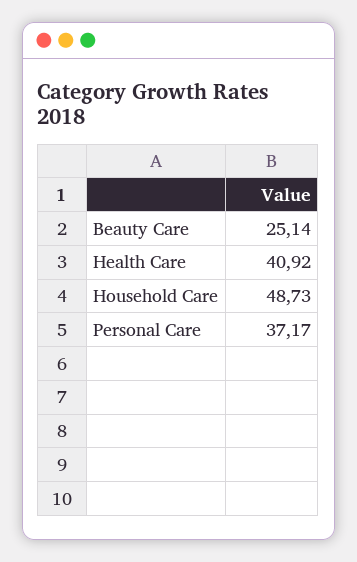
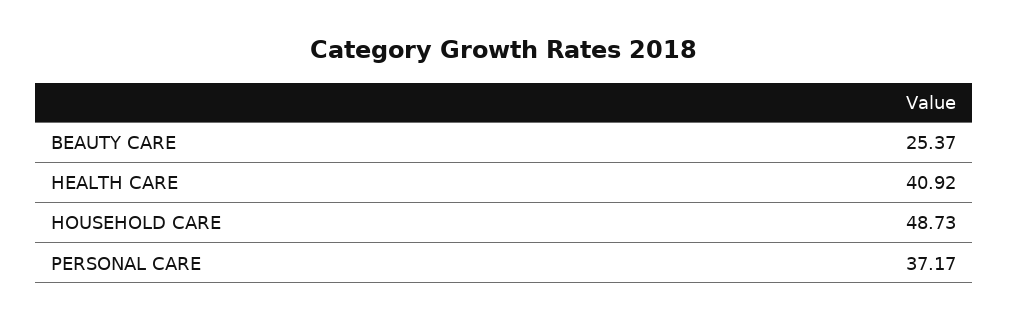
Beauty Care: 25.14 -> 25.37

